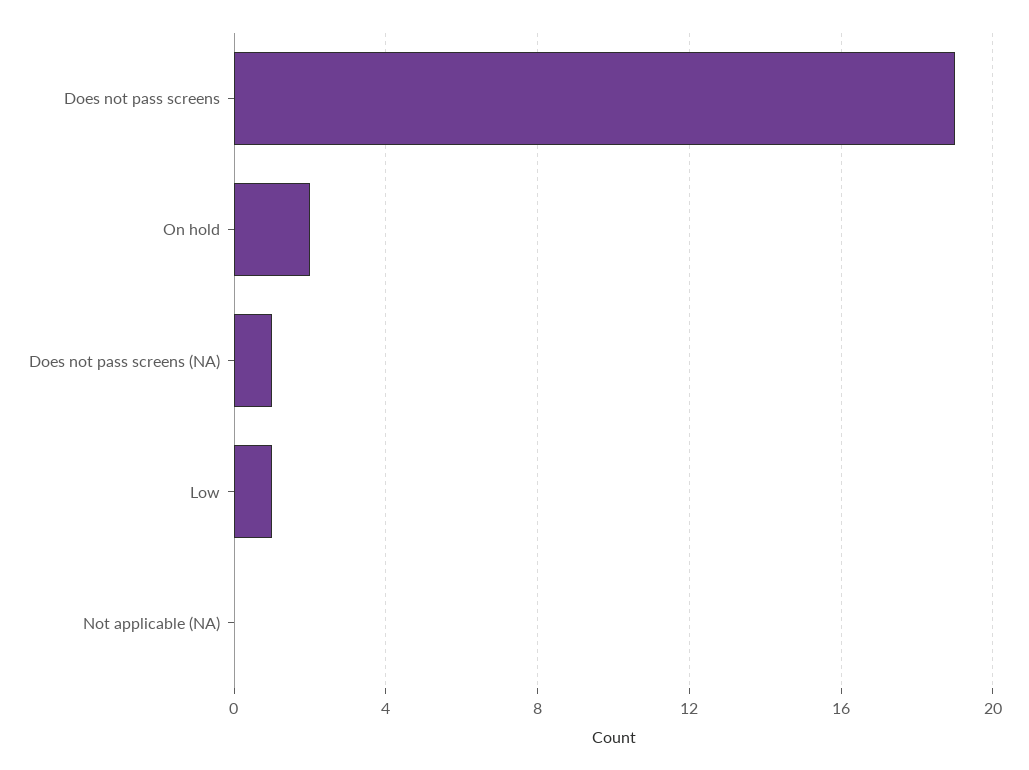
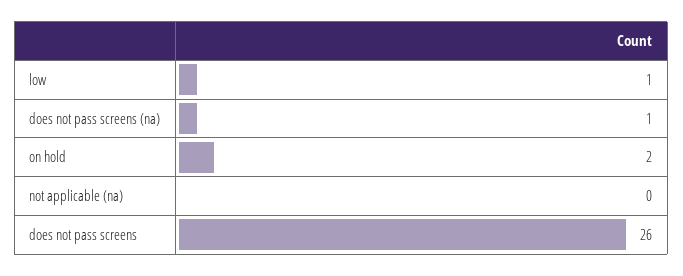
Does not pass screens: 19 -> 26

